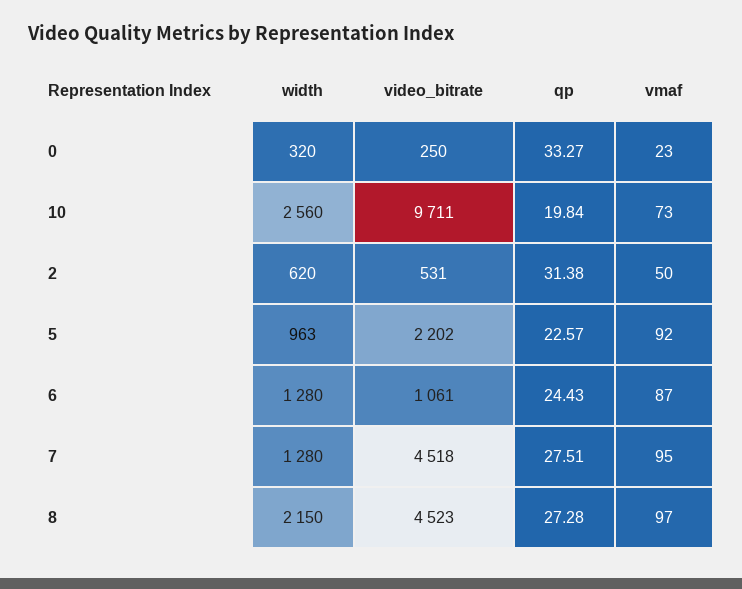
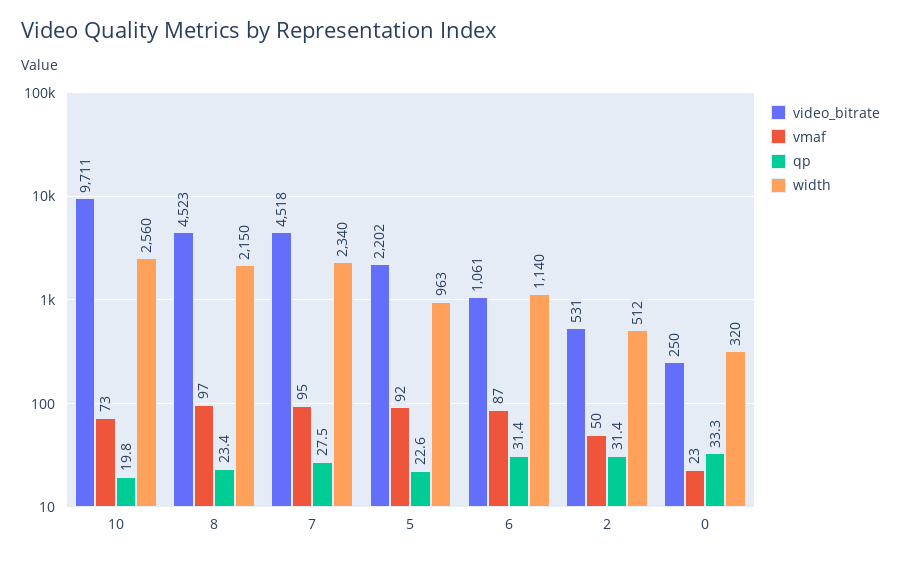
width, 2: 620 -> 512
width, 6: 1280 -> 1140
qp, 6: 24.43 -> 31.4
width, 7: 1280 -> 2340
qp, 8: 27.28 -> 23.4

